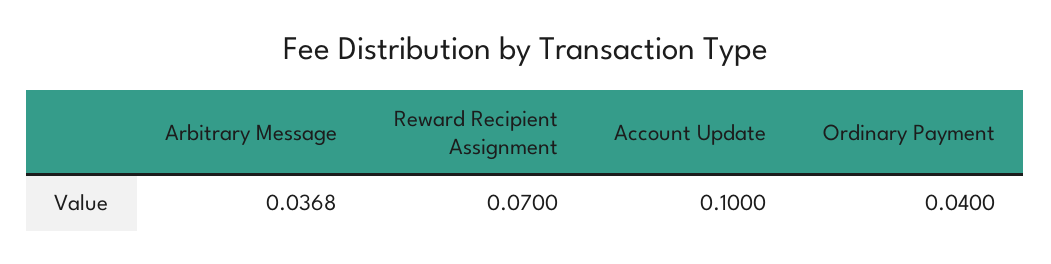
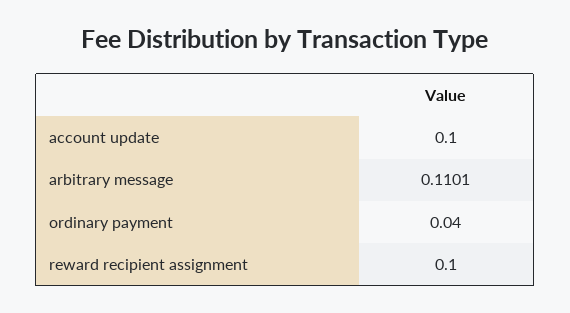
Arbitrary Message: 0.0368 -> 0.1101
Reward Recipient Assignment: 0.07 -> 0.1

